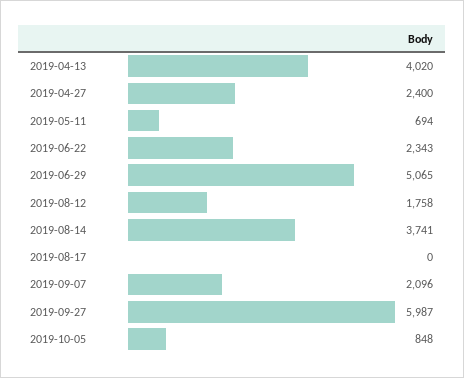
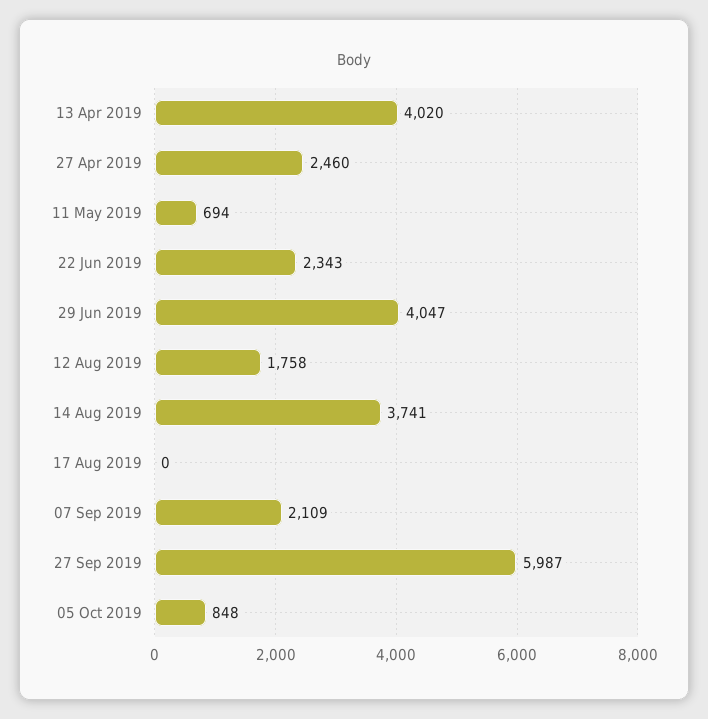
2019-04-27: 2400 -> 2460
2019-06-29: 5065 -> 4047
2019-09-07: 2096 -> 2109

